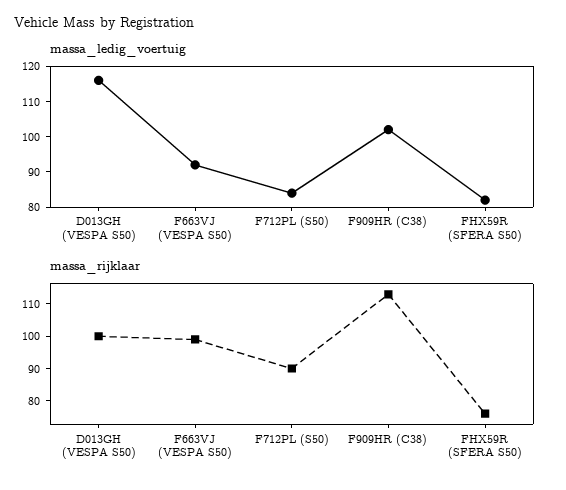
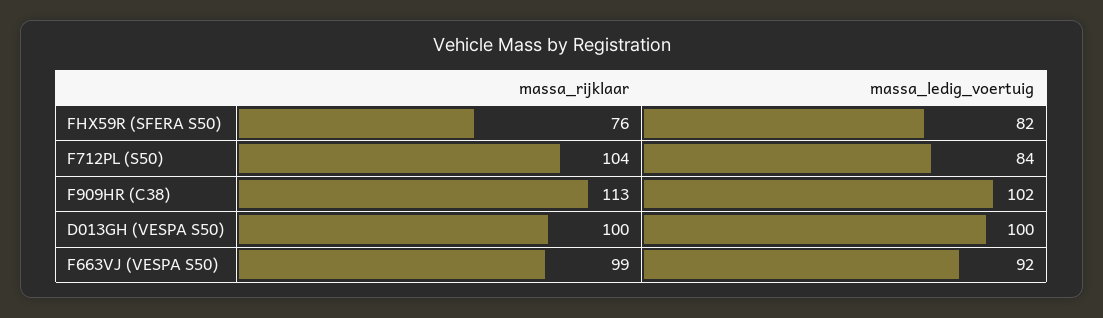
massa_ledig_voertuig, D013GH (VESPA S50): 115 -> 100
massa_rijklaar, F712PL (S50): 90 -> 104

